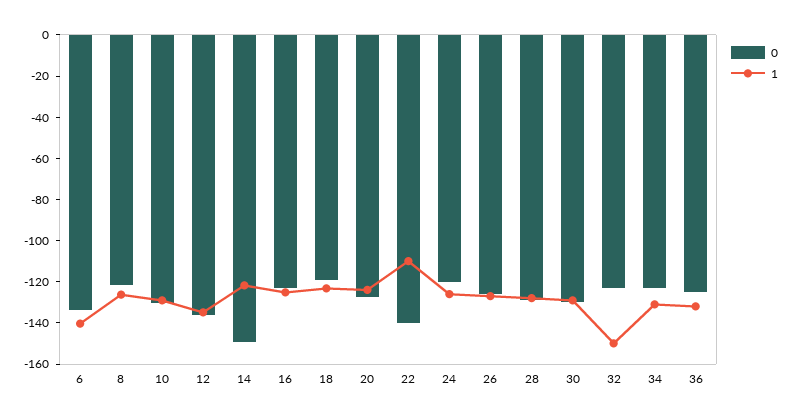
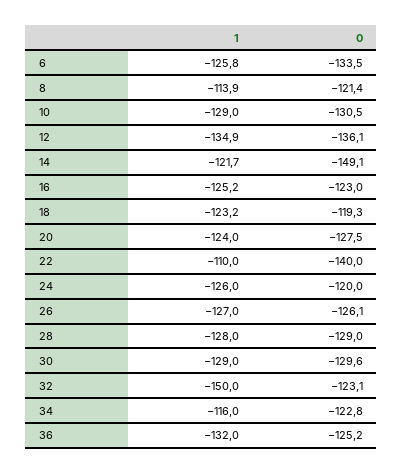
1, 6: -140 -> -125.8
1, 8: -125 -> -113.9
1, 34: -130 -> -116

